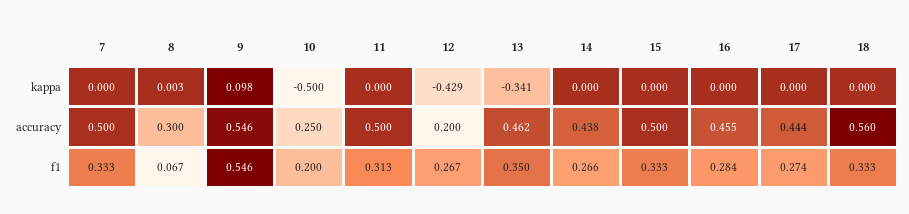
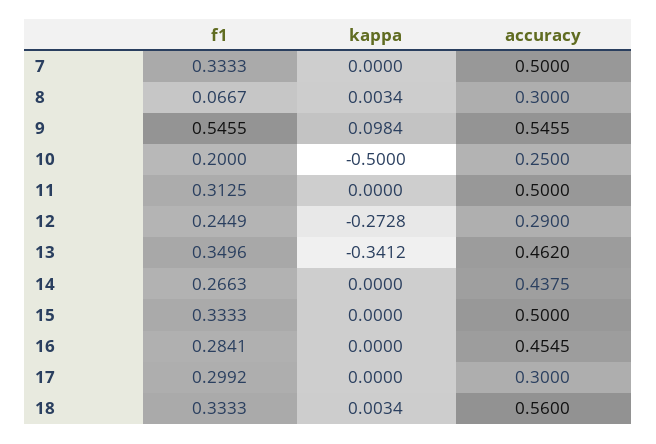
12, kappa: -0.429 -> -0.2728
18, kappa: 0 -> 0.0034
12, accuracy: 0.2 -> 0.29
17, accuracy: 0.444 -> 0.3
12, f1: 0.267 -> 0.2449
17, f1: 0.274 -> 0.2992

